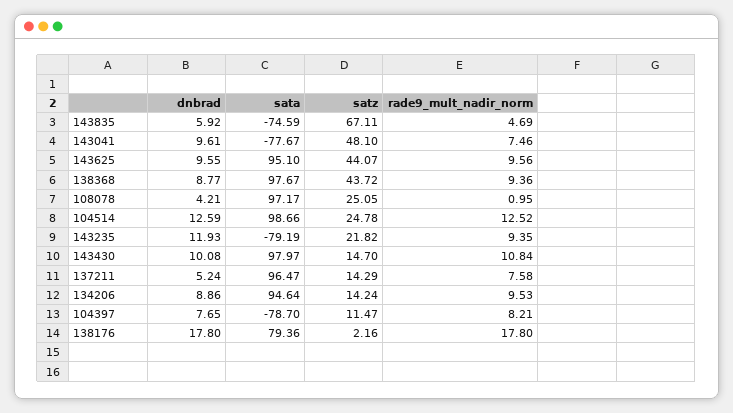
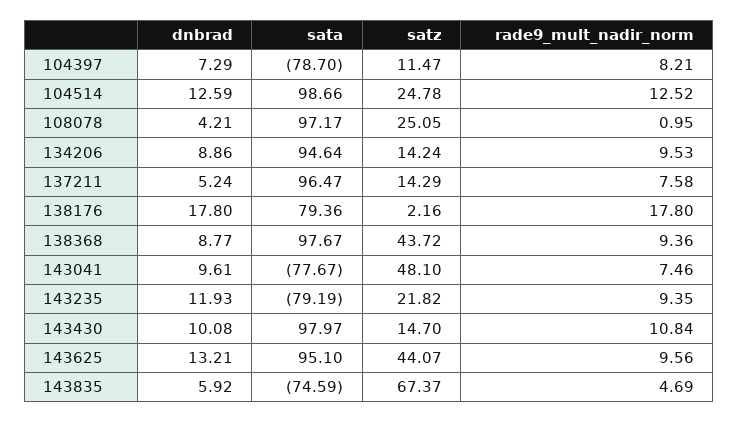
satz, 143835: 67.11 -> 67.37
dnbrad, 143625: 9.55 -> 13.21
dnbrad, 104397: 7.65 -> 7.29

